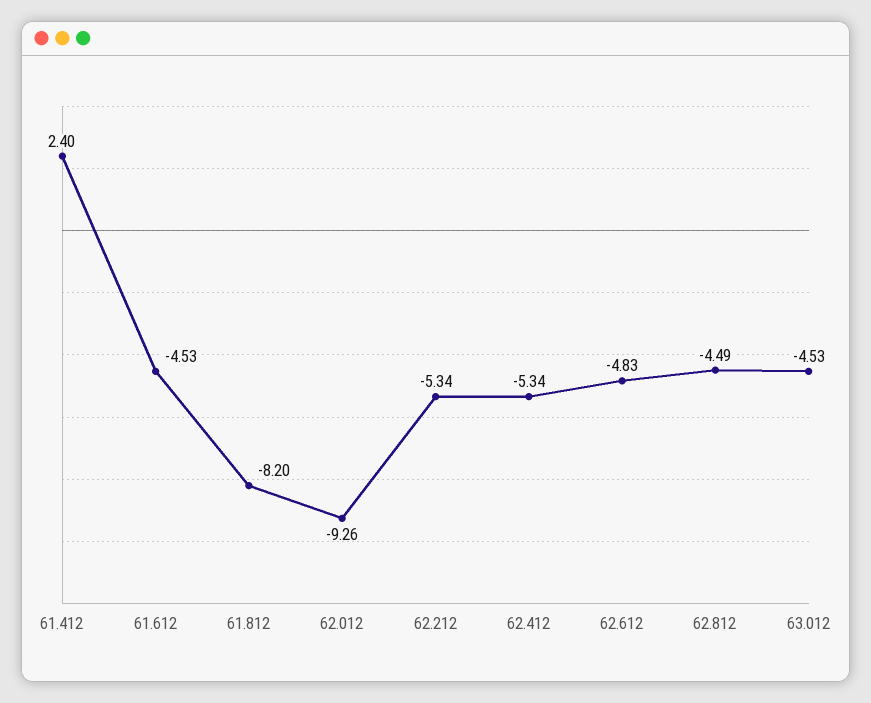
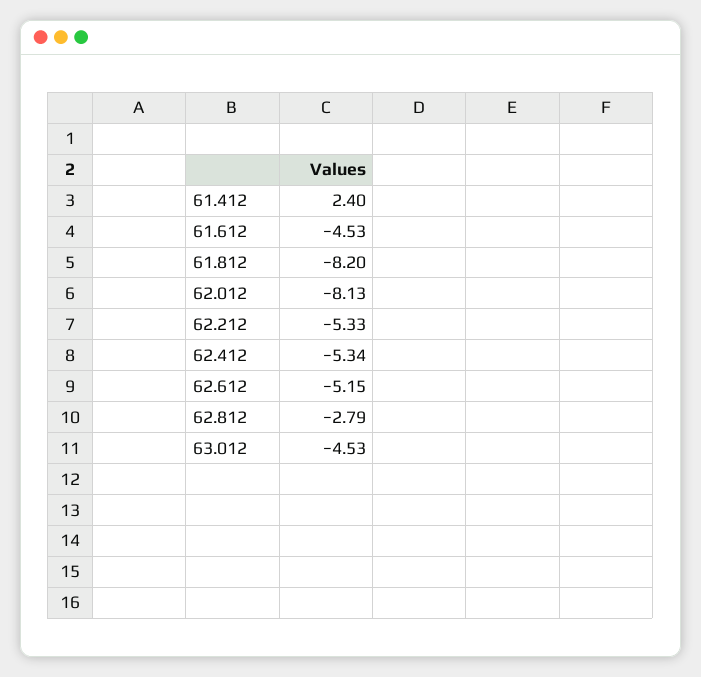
62.012: -9.26 -> -8.13
62.212: -5.34 -> -5.33
62.612: -4.83 -> -5.15
62.812: -4.49 -> -2.79

